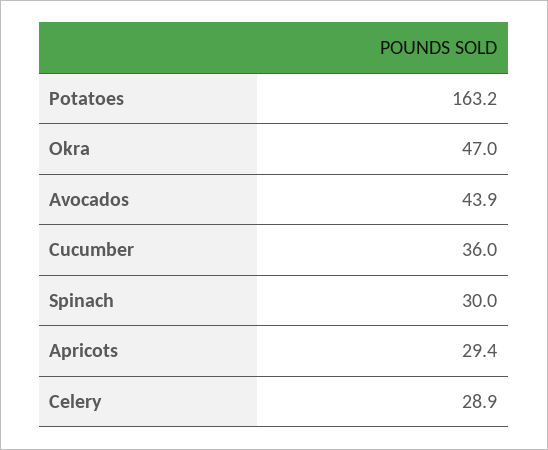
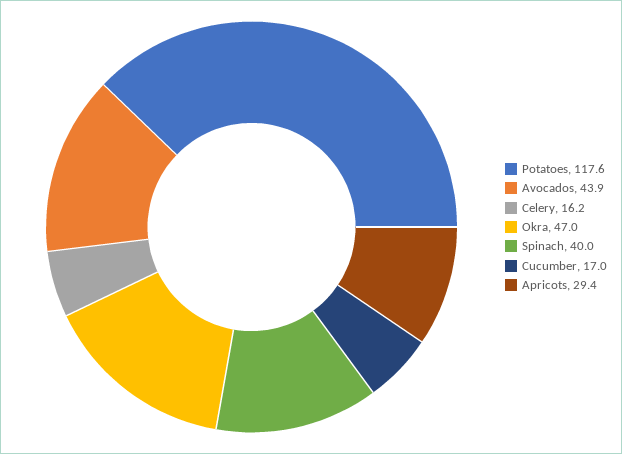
Potatoes: 163.2 -> 117.6
Cucumber: 36 -> 17
Spinach: 30 -> 40
Celery: 28.9 -> 16.2

